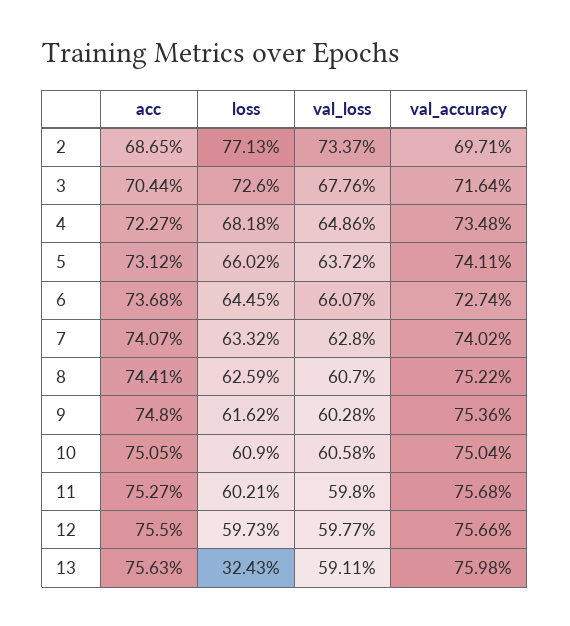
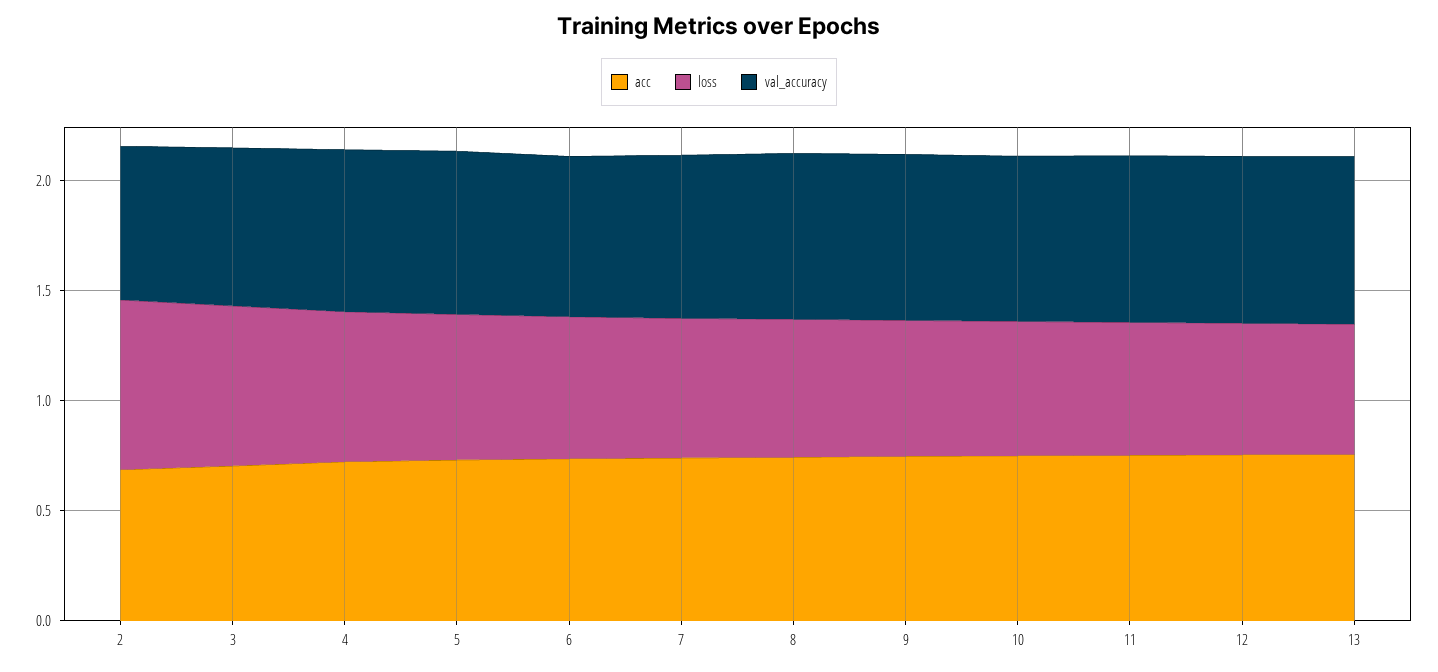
val_loss, 2: 0.7337 -> none
val_loss, 3: 0.6776 -> none
val_loss, 4: 0.6486 -> none
val_loss, 5: 0.6372 -> none
val_loss, 6: 0.6607 -> none
val_loss, 7: 0.628 -> none
val_loss, 8: 0.607 -> none
val_loss, 9: 0.6028 -> none
val_loss, 10: 0.6058 -> none
val_loss, 11: 0.598 -> none
val_loss, 12: 0.5977 -> none
loss, 13: 0.3243 -> 0.6
val_loss, 13: 0.5911 -> none

